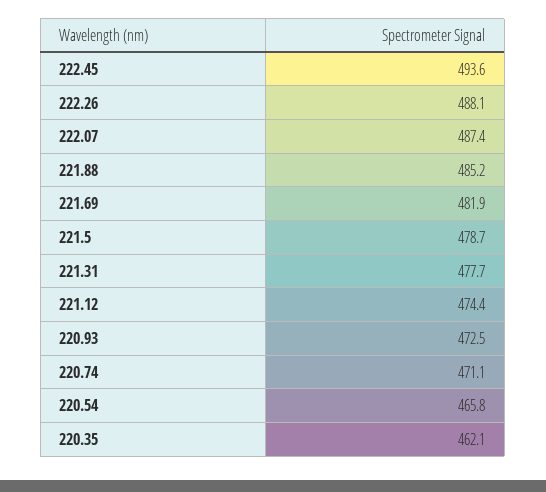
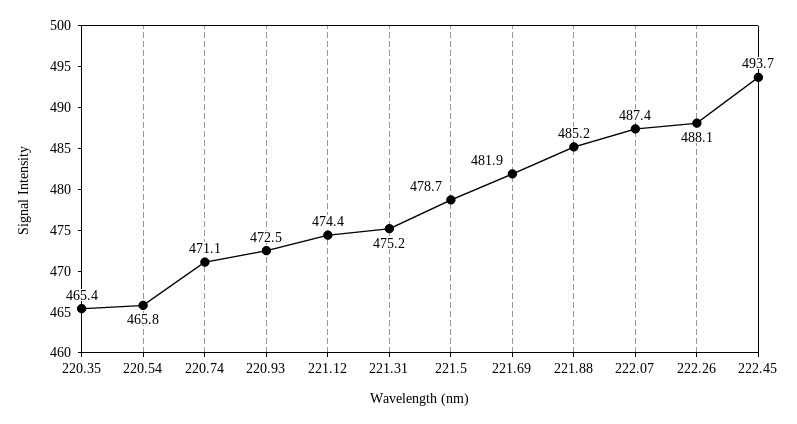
222.45: 493.6 -> 493.7
221.31: 477.7 -> 475.2
220.35: 462.1 -> 465.4

